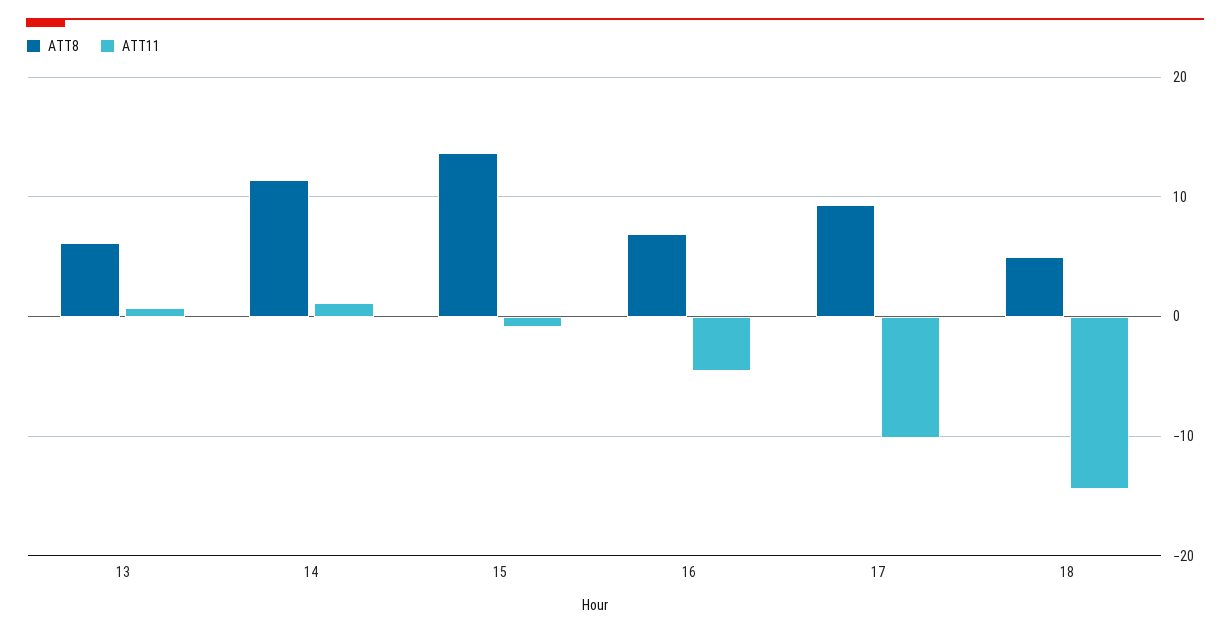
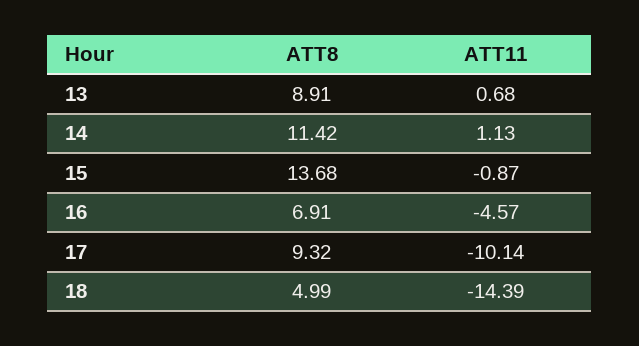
ATT8, 13: 6 -> 8.91

